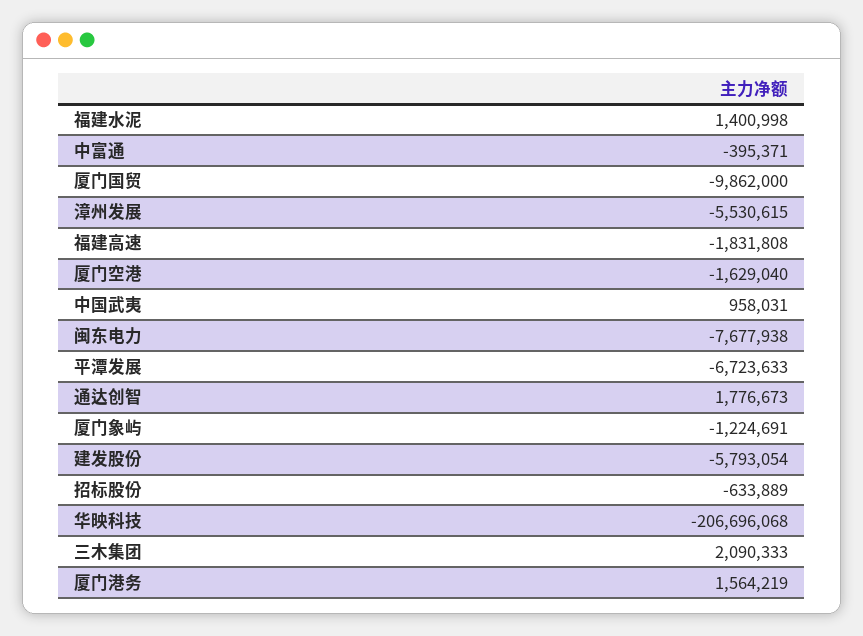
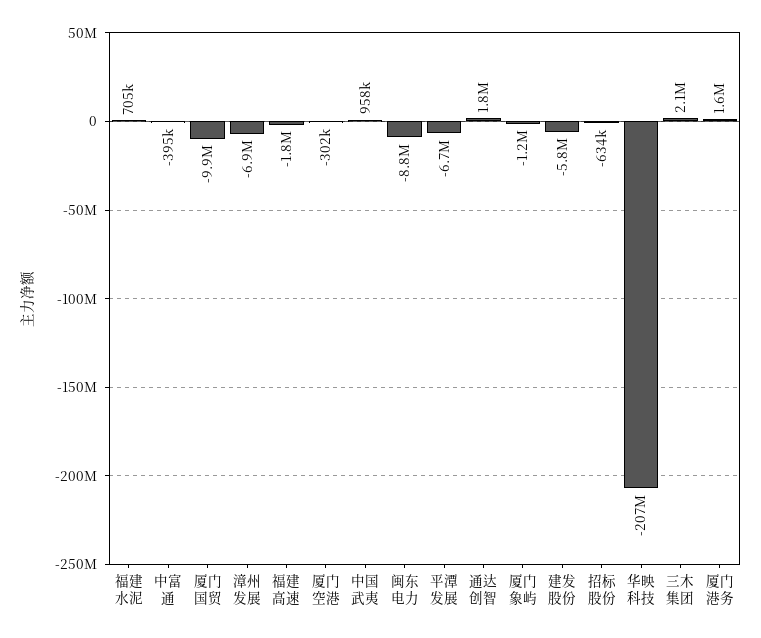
福建水泥: 1400998 -> 705000
漳州发展: -5530615 -> -6900000
厦门空港: -1629040 -> -302000
闽东电力: -7677938 -> -8800000

